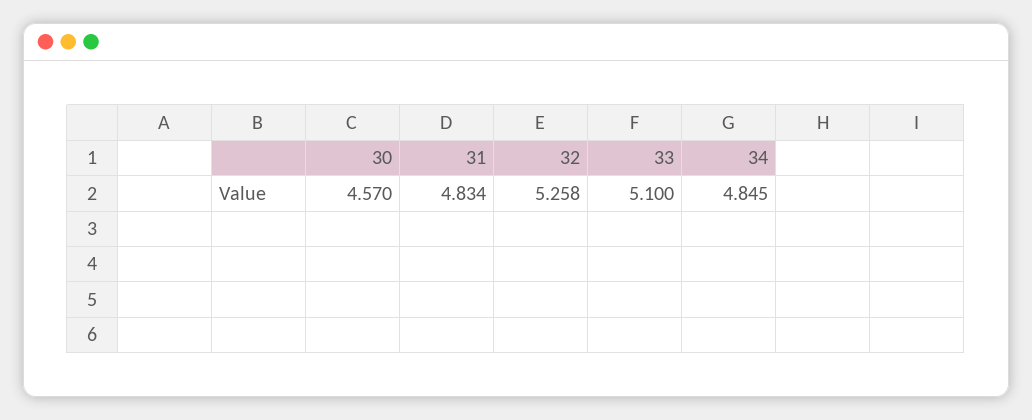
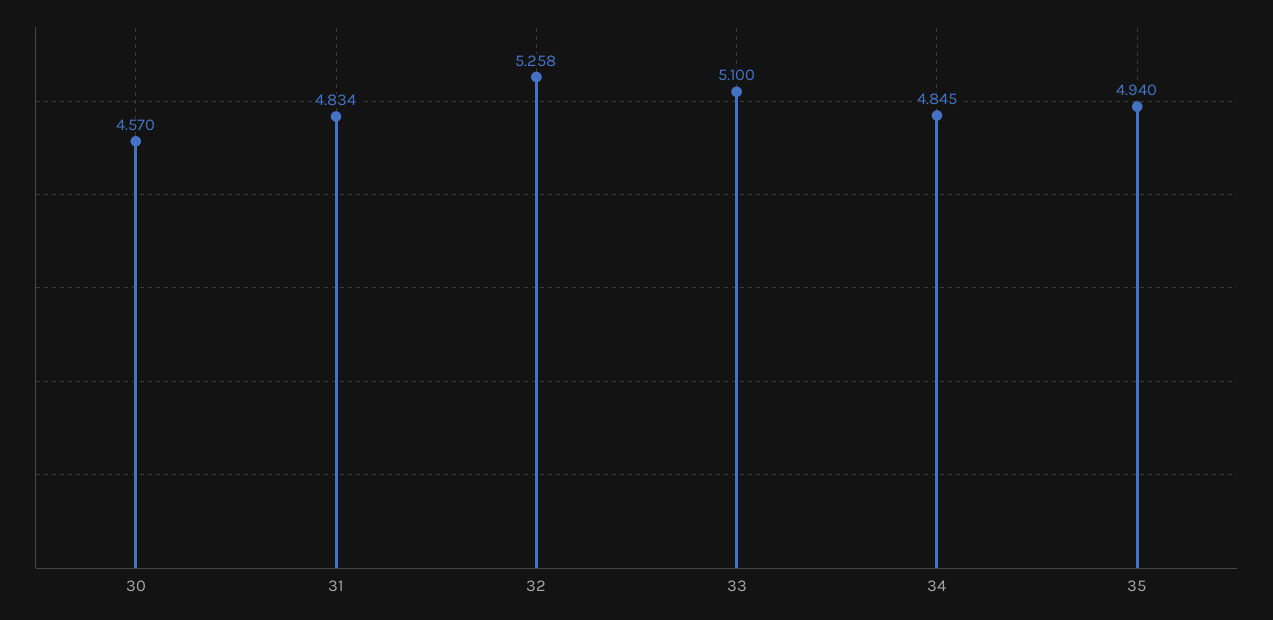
35: none -> 4.94

